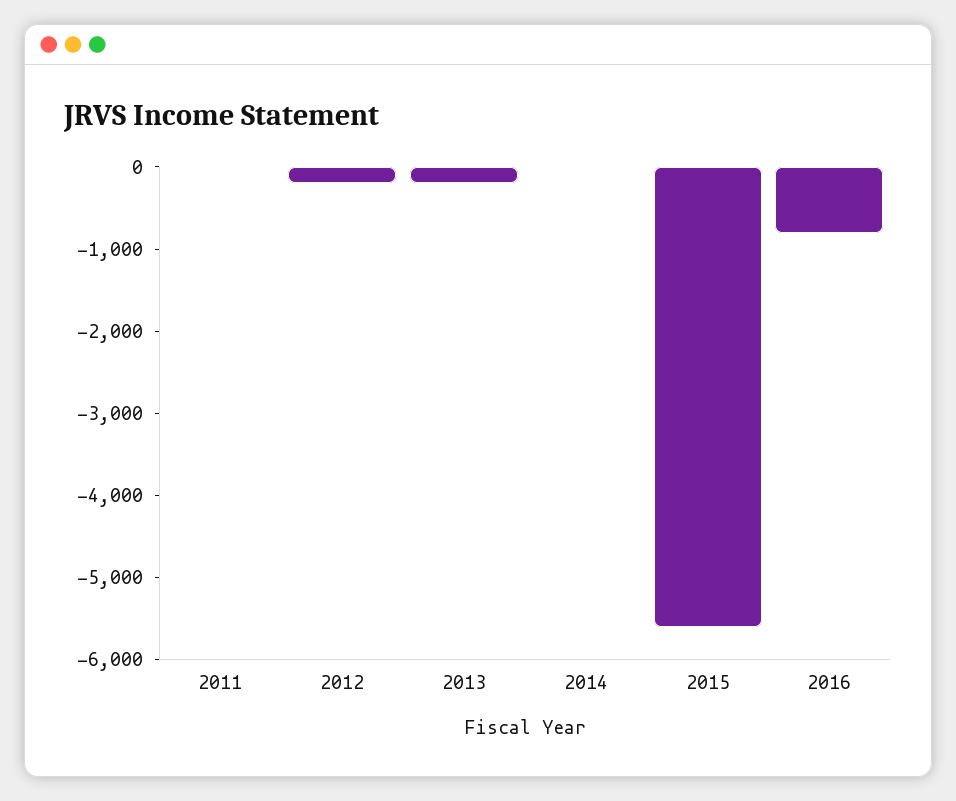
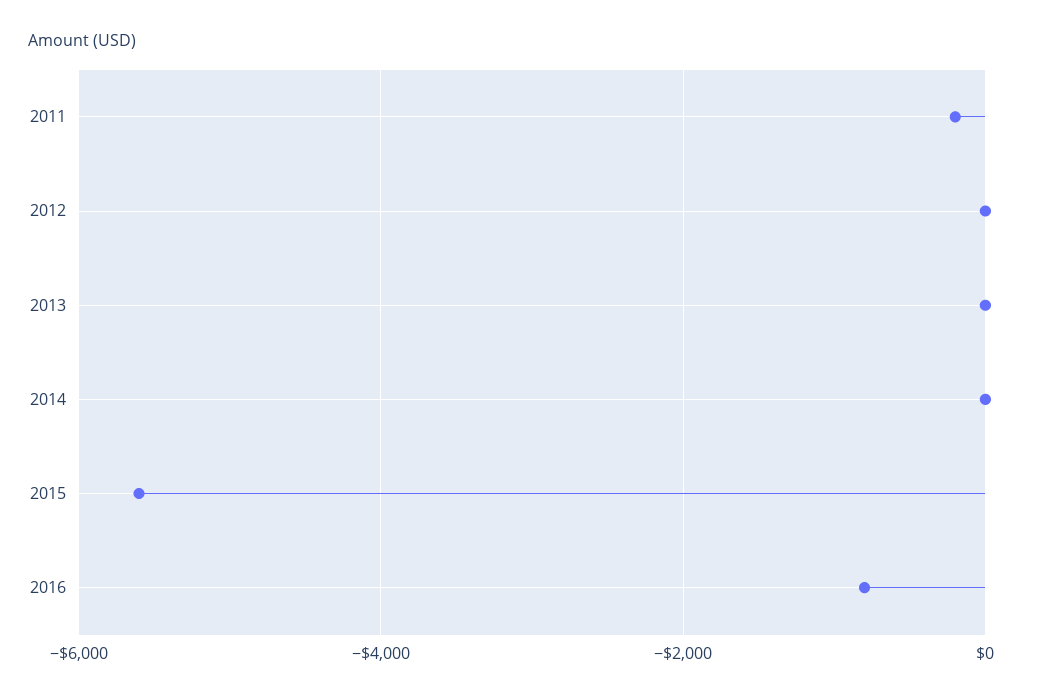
2011: 0 -> -200
2012: -200 -> 0
2013: -200 -> 0

